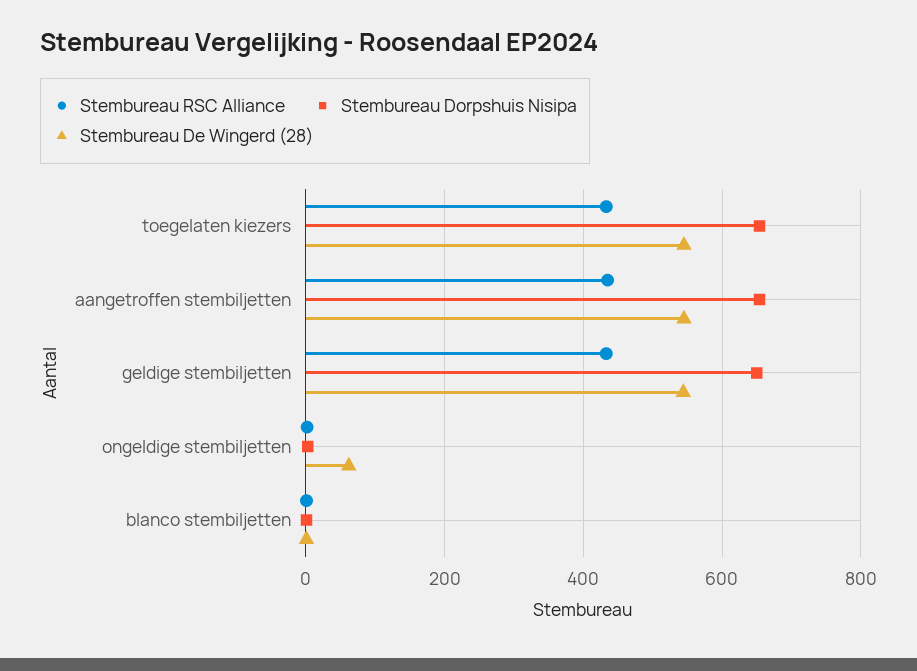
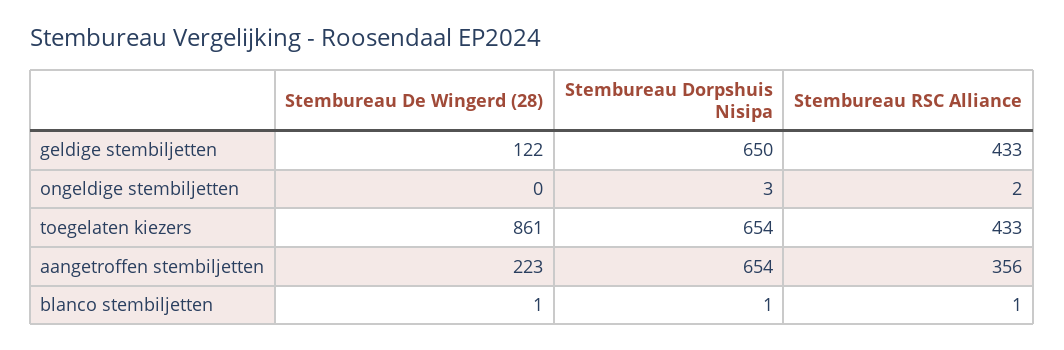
Stembureau De Wingerd (28), toegelaten kiezers: 540 -> 861
Stembureau RSC Alliance, aangetroffen stembiljetten: 440 -> 356
Stembureau De Wingerd (28), aangetroffen stembiljetten: 540 -> 223
Stembureau De Wingerd (28), geldige stembiljetten: 540 -> 122
Stembureau De Wingerd (28), ongeldige stembiljetten: 60 -> 0

